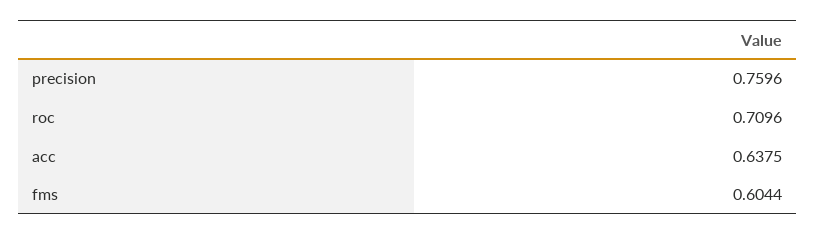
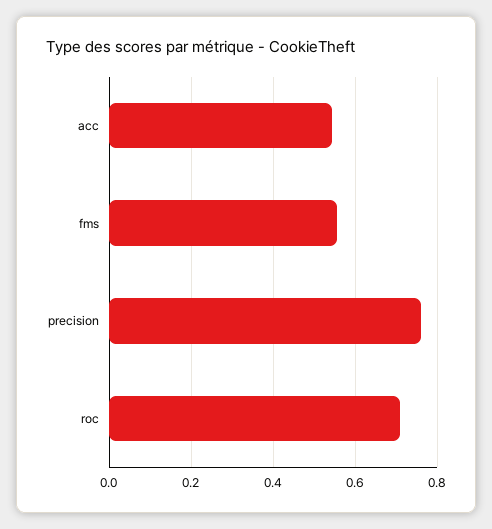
acc: 0.6375 -> 0.54
fms: 0.6044 -> 0.56

